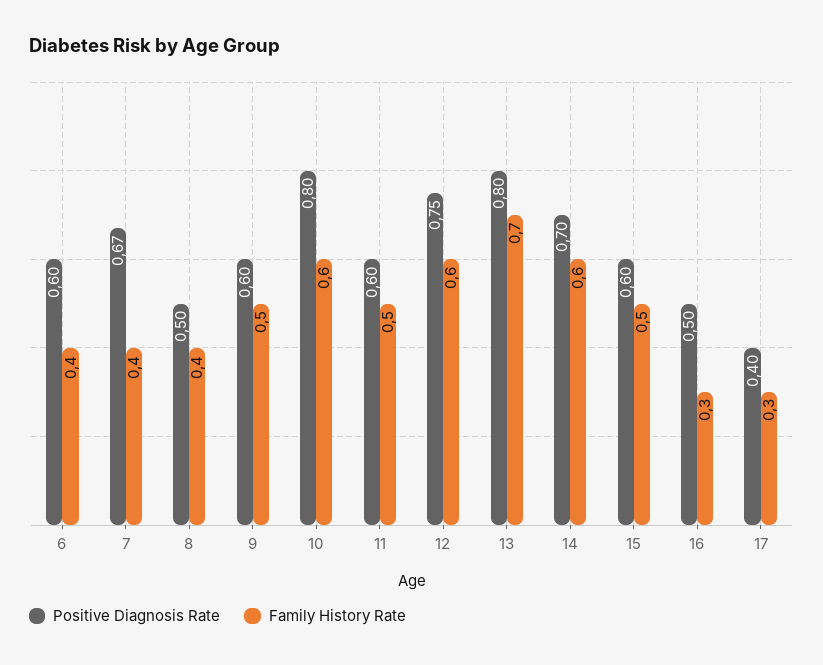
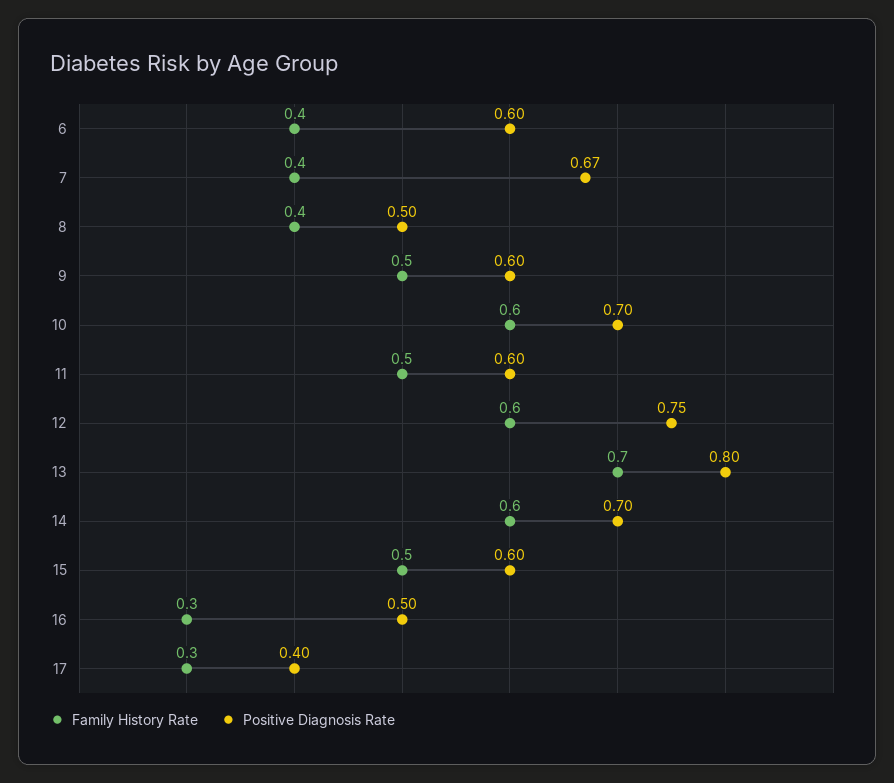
Positive Diagnosis Rate, 10: 0.8 -> 0.7

